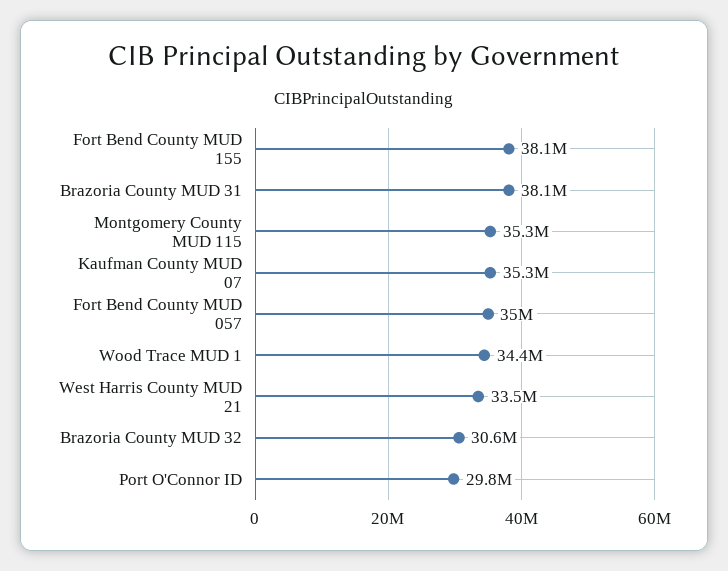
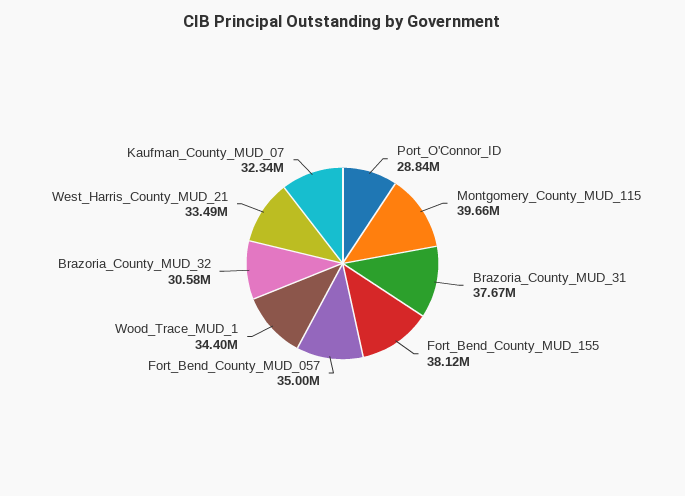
Brazoria County MUD 31: 38100000 -> 37670000
Montgomery County MUD 115: 35300000 -> 39660000
Kaufman County MUD 07: 35300000 -> 32340000
Port O'Connor ID: 29800000 -> 28840000

